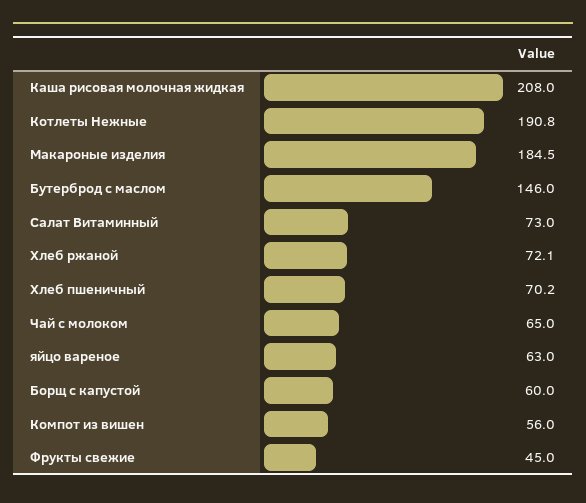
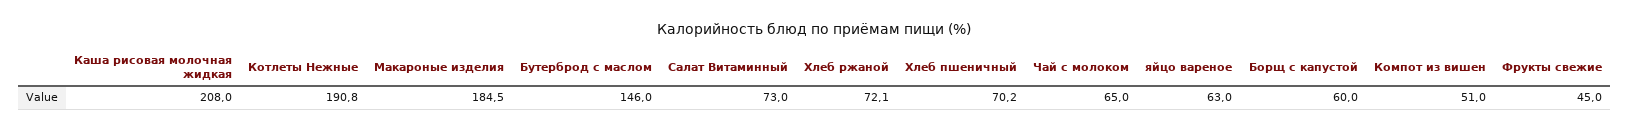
Компот из вишен: 56 -> 51

